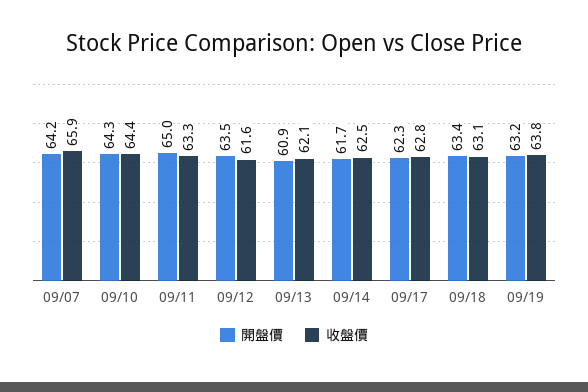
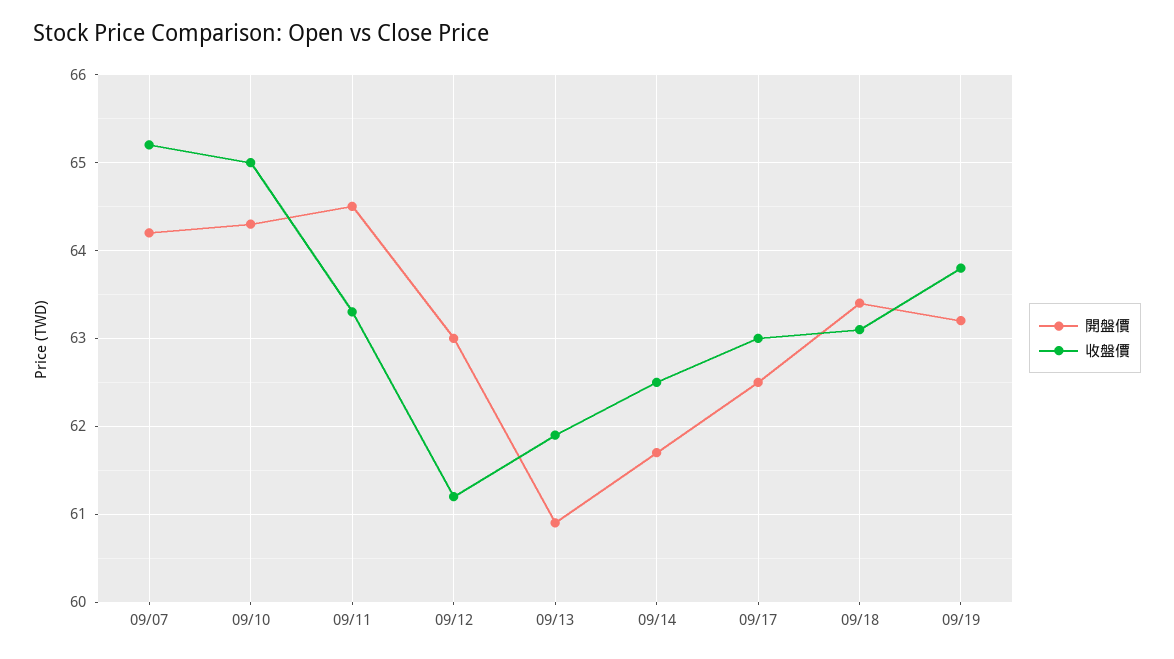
收盤價, 09/07: 65.9 -> 65.2
收盤價, 09/10: 64.4 -> 65
開盤價, 09/11: 65 -> 64.5
開盤價, 09/12: 63.5 -> 63
收盤價, 09/12: 61.6 -> 61.2
收盤價, 09/13: 62.1 -> 61.9
開盤價, 09/17: 62.3 -> 62.5
收盤價, 09/17: 62.8 -> 63

